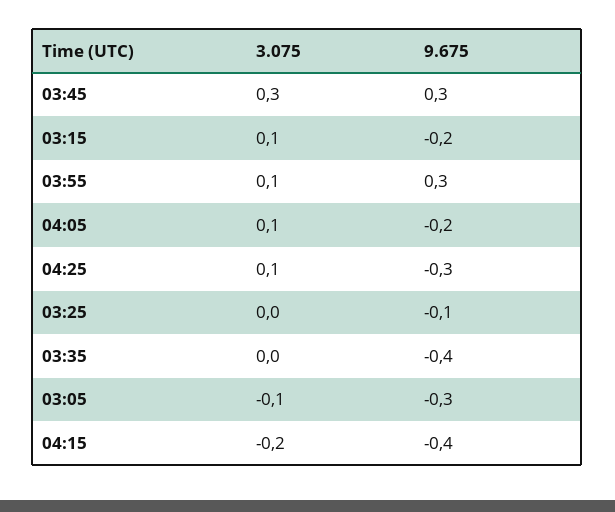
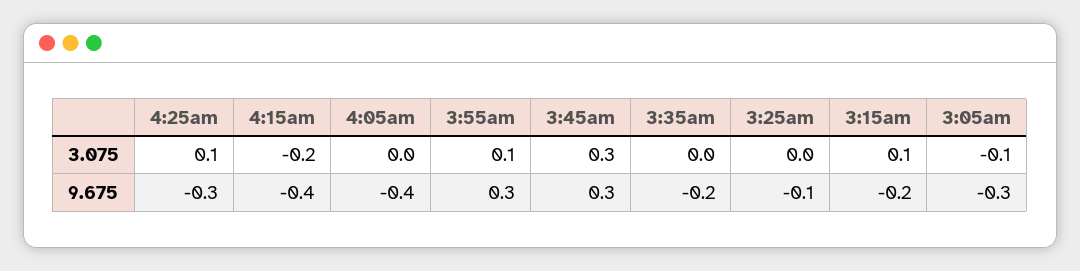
3.075, 04:05: 0.1 -> 0
9.675, 04:05: -0.2 -> -0.4
9.675, 03:35: -0.4 -> -0.2

